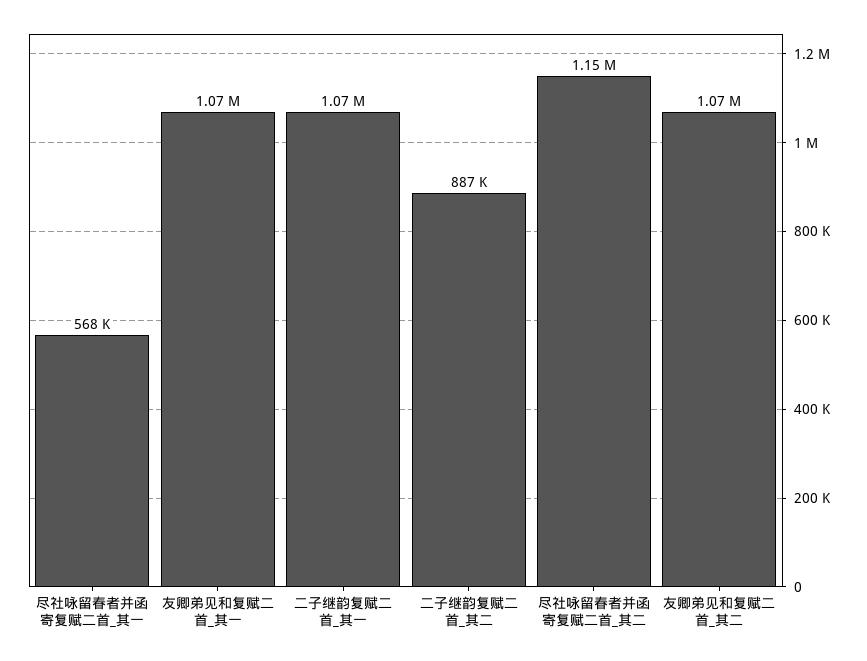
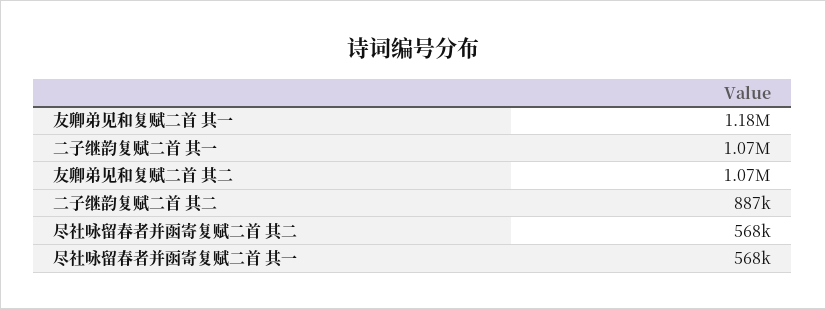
友卿弟见和复赋二首_其一: 1070000 -> 1180000
尽社咏留春者并函寄复赋二首_其二: 1150000 -> 568000

